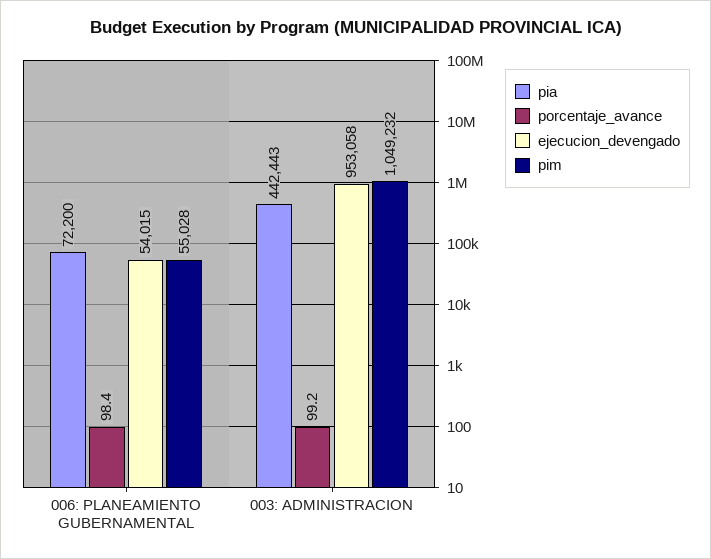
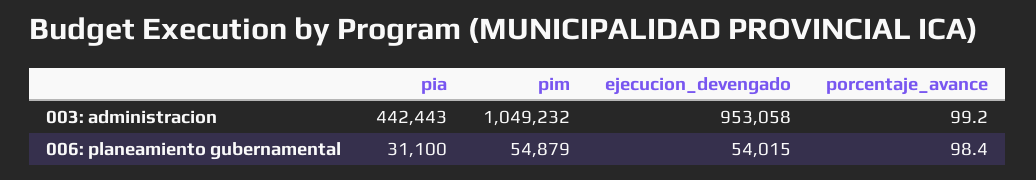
pia, 006: PLANEAMIENTO GUBERNAMENTAL: 72200 -> 31100
pim, 006: PLANEAMIENTO GUBERNAMENTAL: 55028 -> 54879

